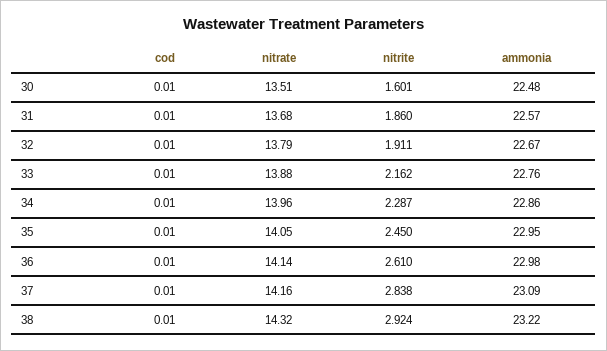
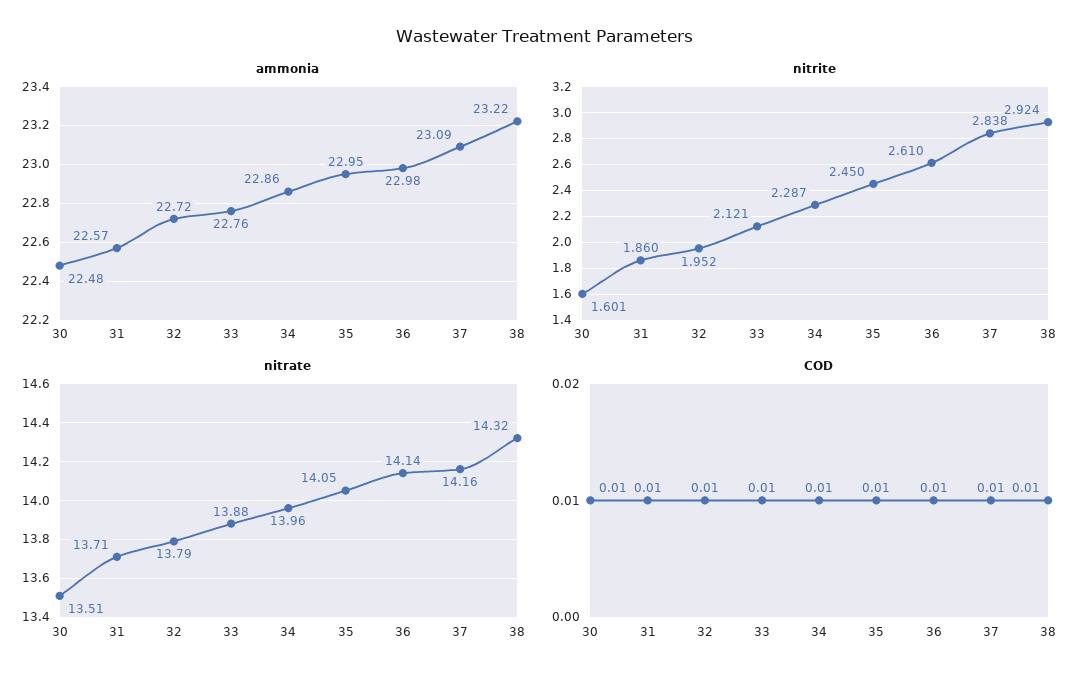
nitrate, 31: 13.68 -> 13.71
nitrite, 32: 1.911 -> 1.952
ammonia, 32: 22.67 -> 22.72
nitrite, 33: 2.162 -> 2.121

